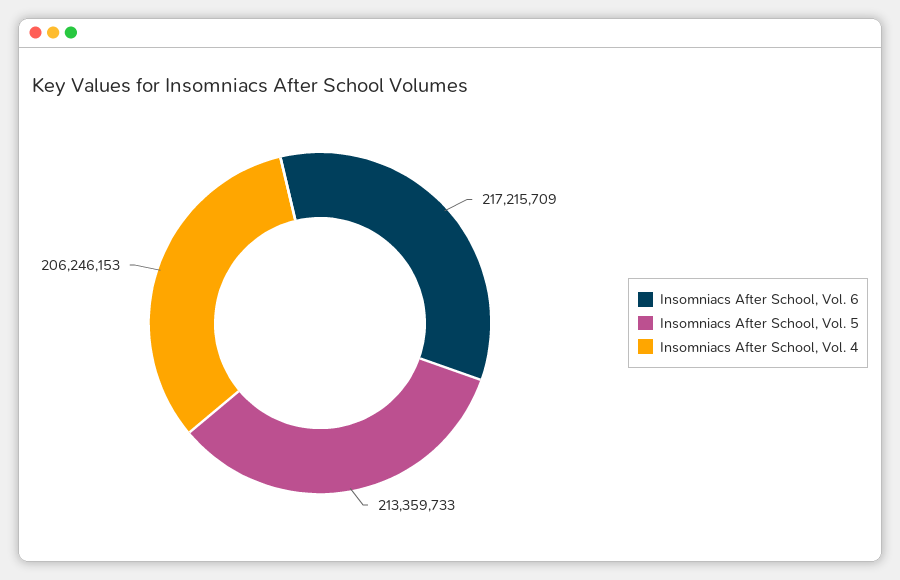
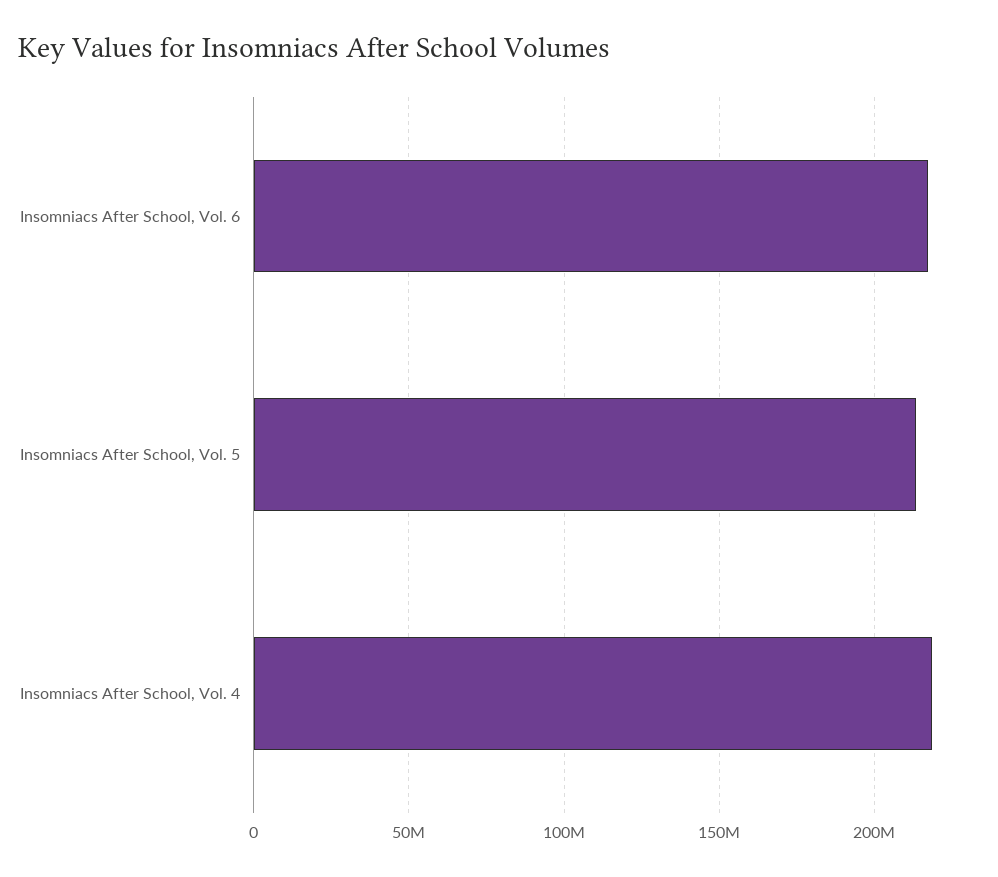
Insomniacs After School, Vol. 4: 206246153 -> 220000000

